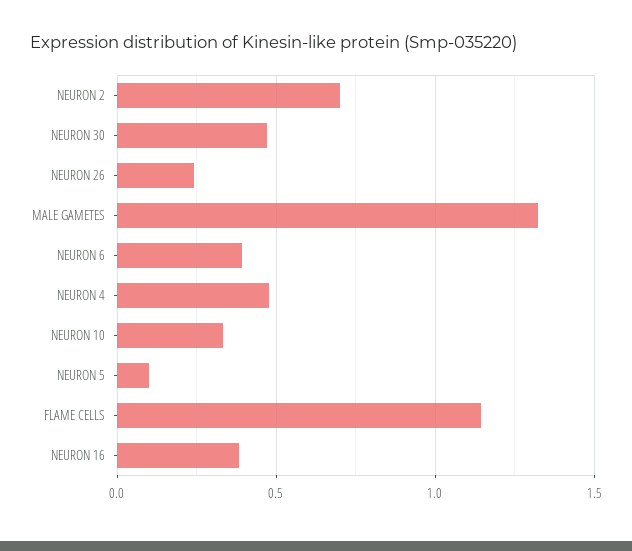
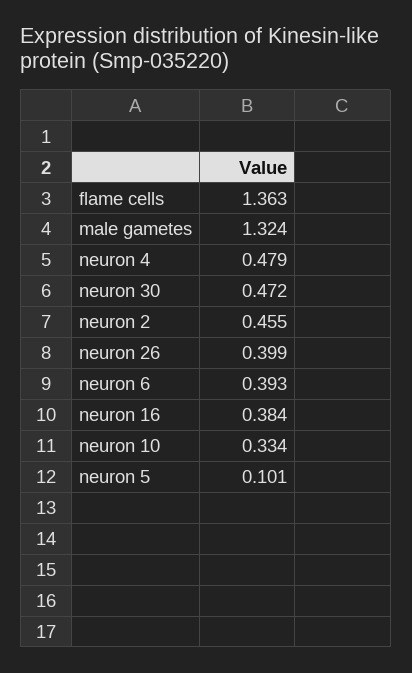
NEURON 2: 0.7 -> 0.455
NEURON 26: 0.25 -> 0.399
FLAME CELLS: 1.15 -> 1.363

